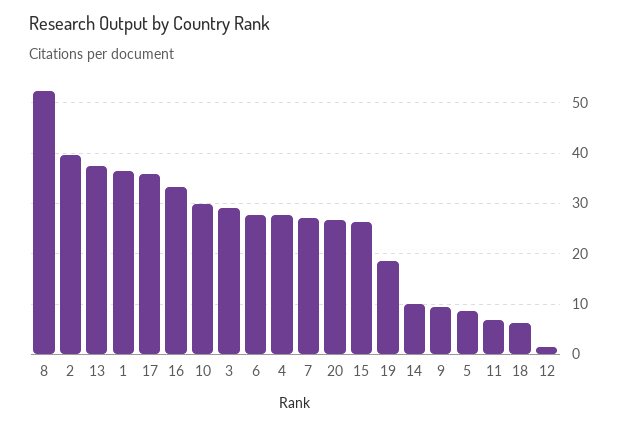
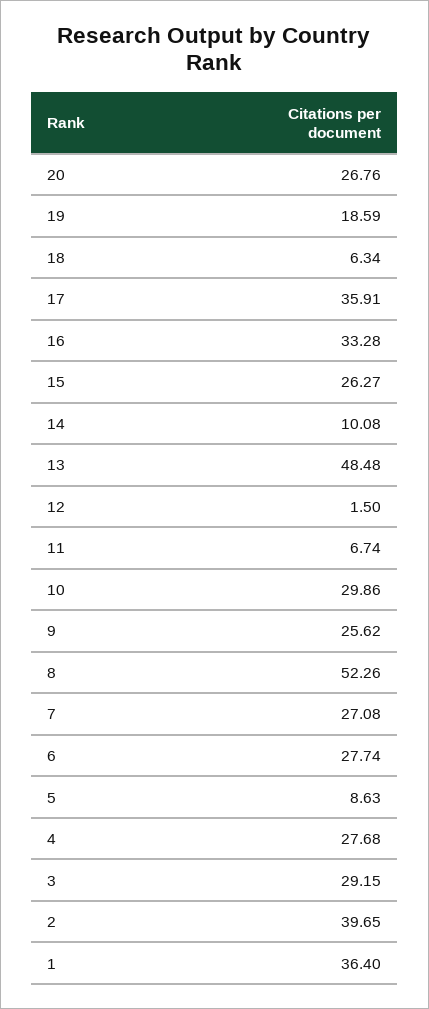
13: 38 -> 48.48
9: 10 -> 25.62

